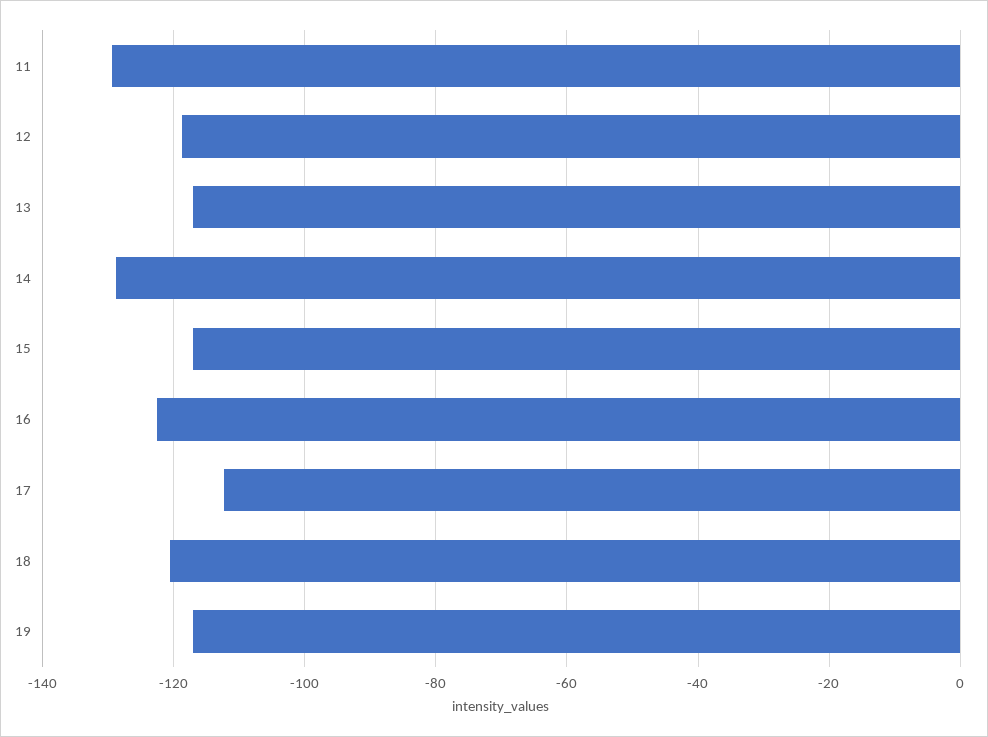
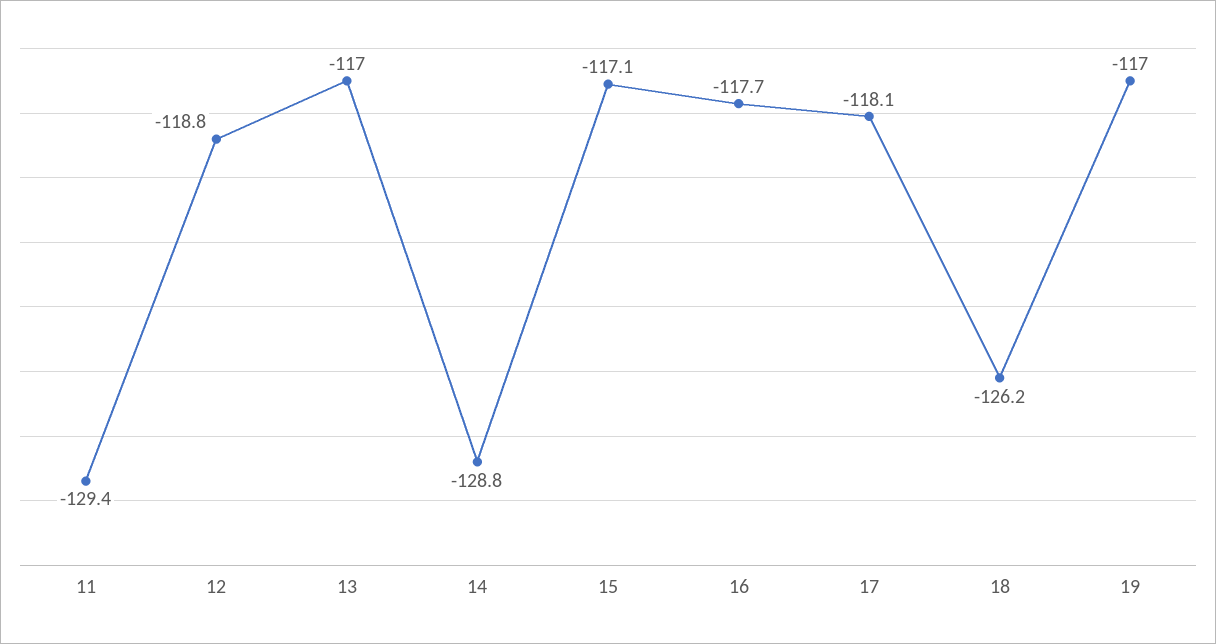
16: -122 -> -117.7
17: -112 -> -118.1
18: -120 -> -126.2

